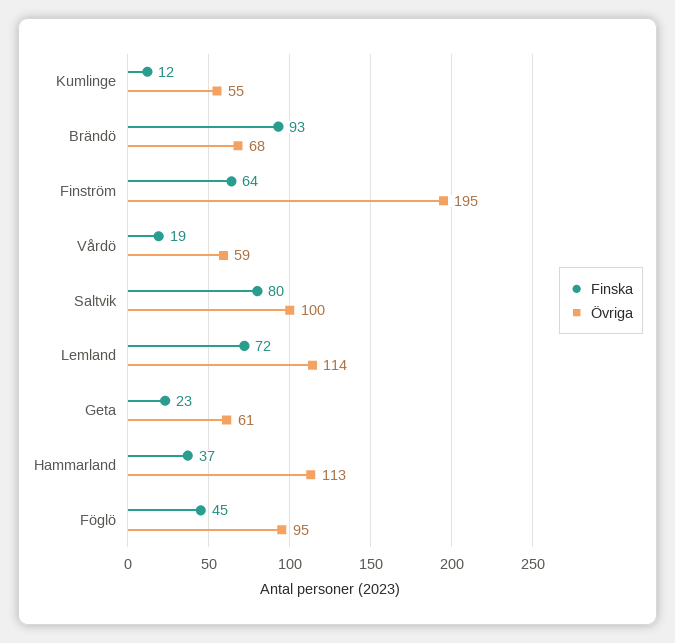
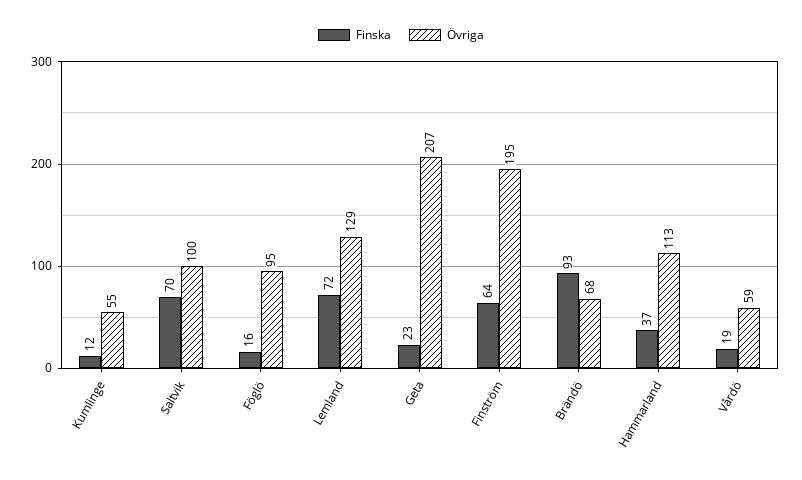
Finska, Saltvik: 80 -> 70
Övriga, Lemland: 114 -> 129
Övriga, Geta: 61 -> 207
Finska, Föglö: 45 -> 16

